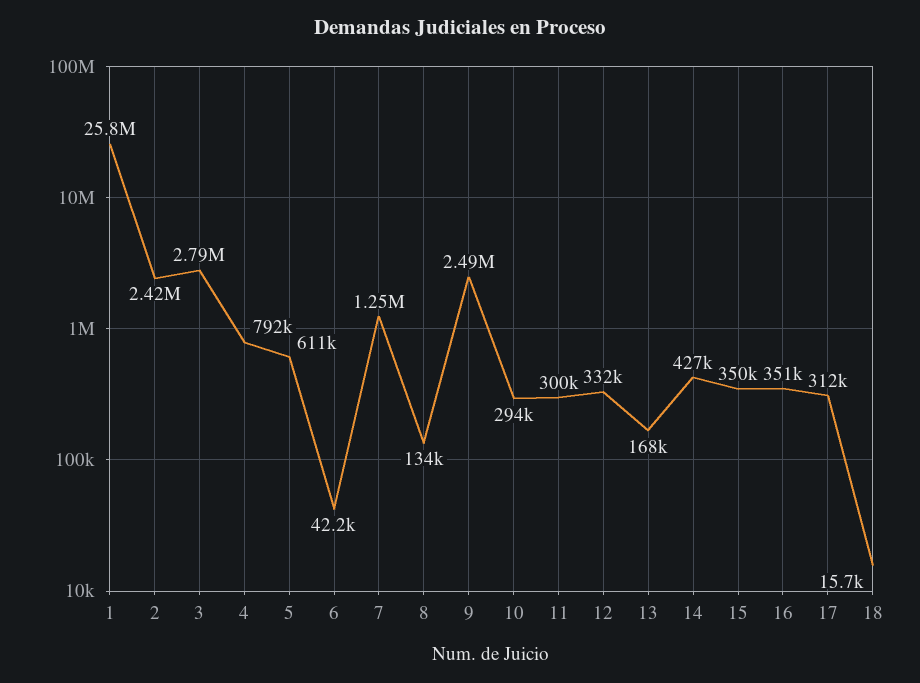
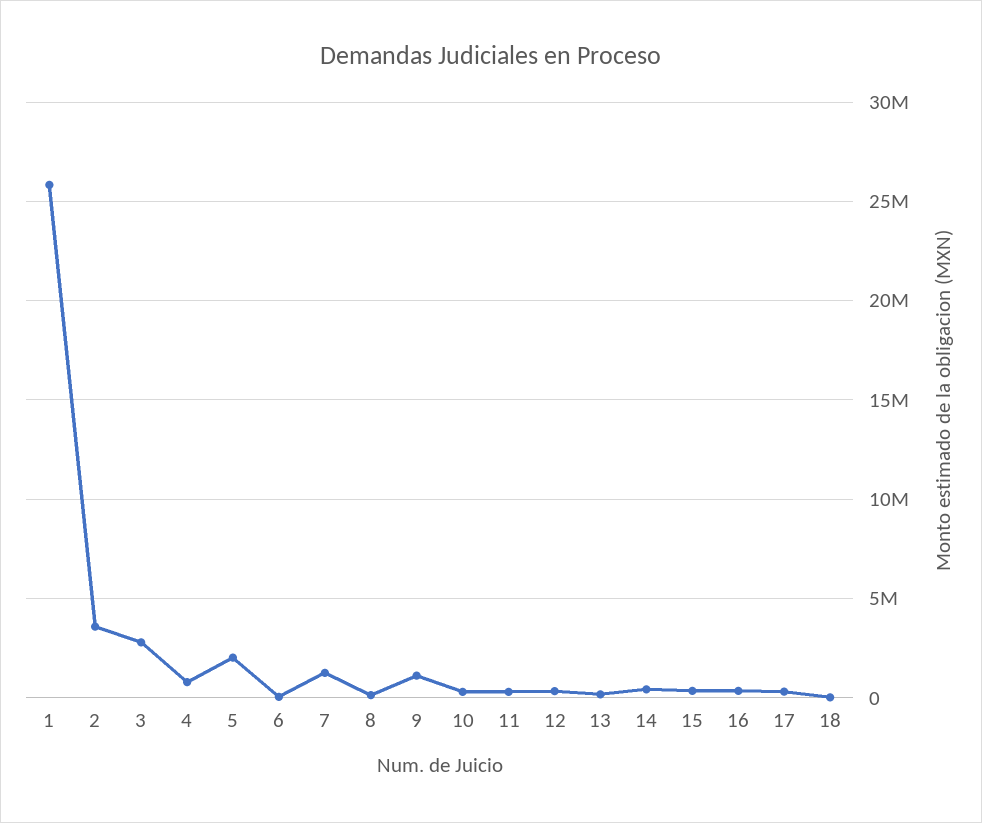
2: 2420000 -> 3500000
5: 611000 -> 2000000
9: 2490000 -> 1000000

